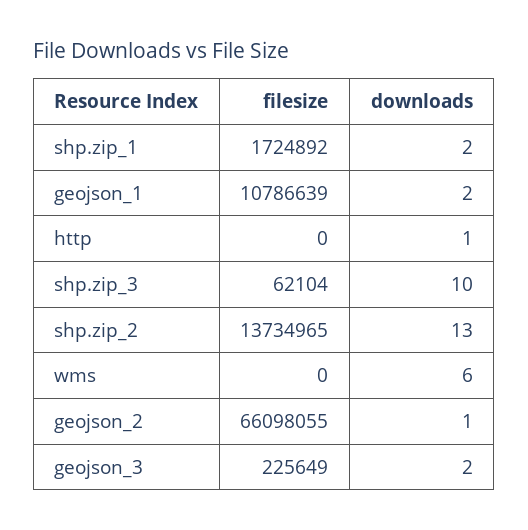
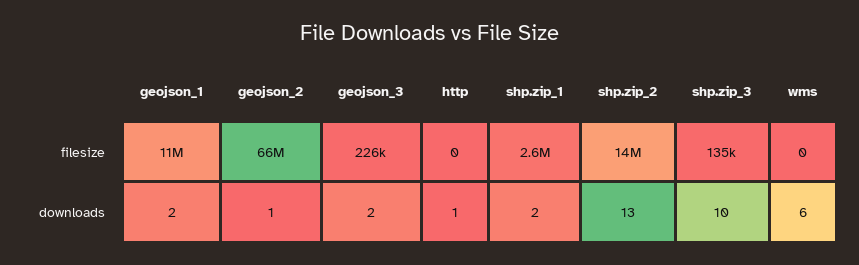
filesize, shp.zip_1: 1724892 -> 2600000
filesize, shp.zip_3: 62104 -> 135000

